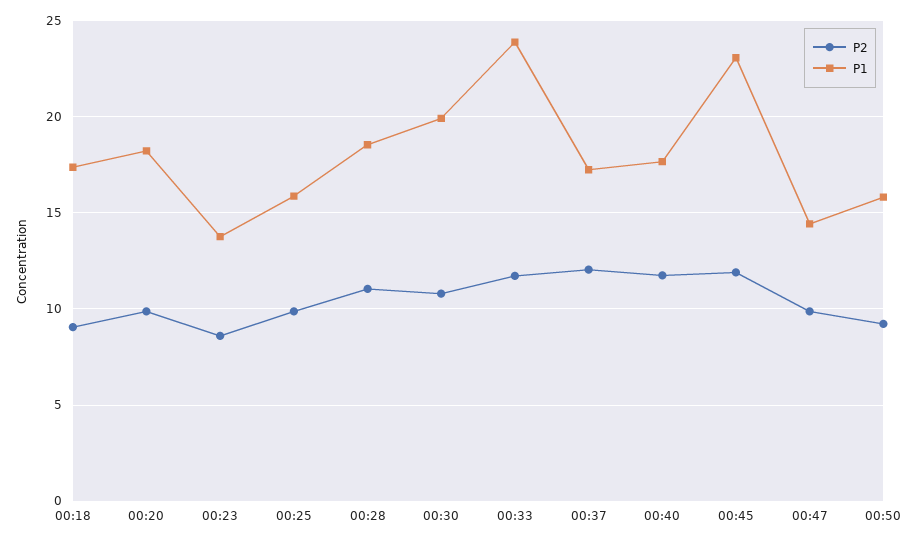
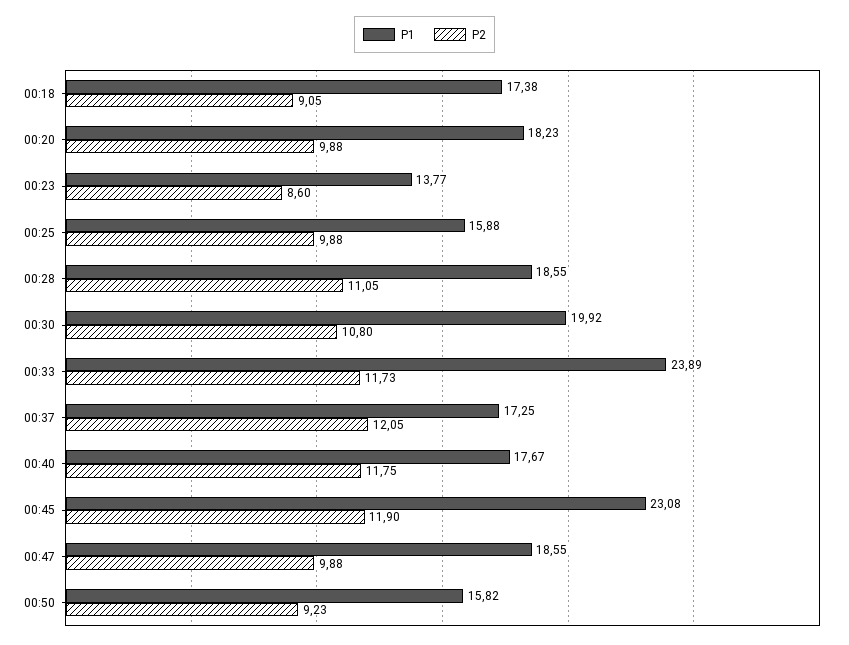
P1, 00:47: 14.5 -> 18.55

